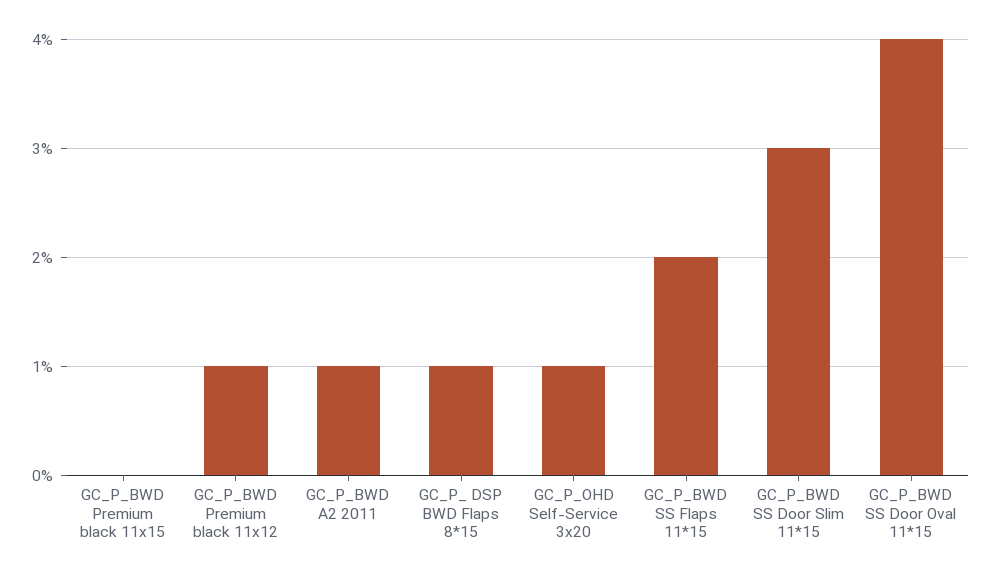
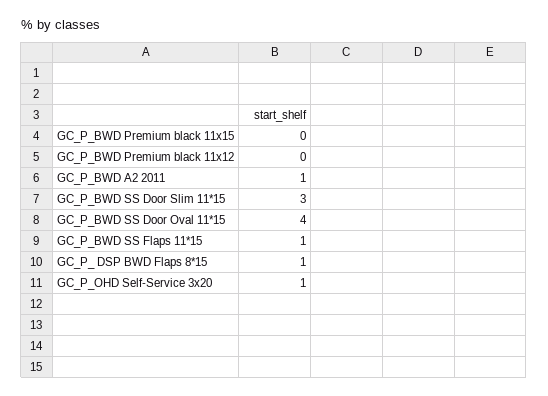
GC_P_BWD Premium black 11x12: 1 -> 0
GC_P_BWD SS Flaps 11*15: 2 -> 1

